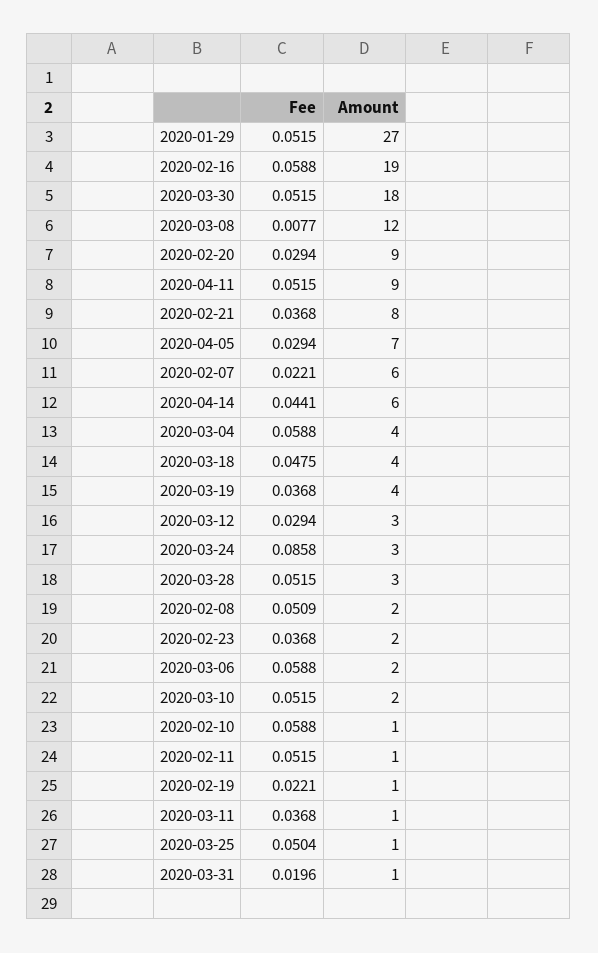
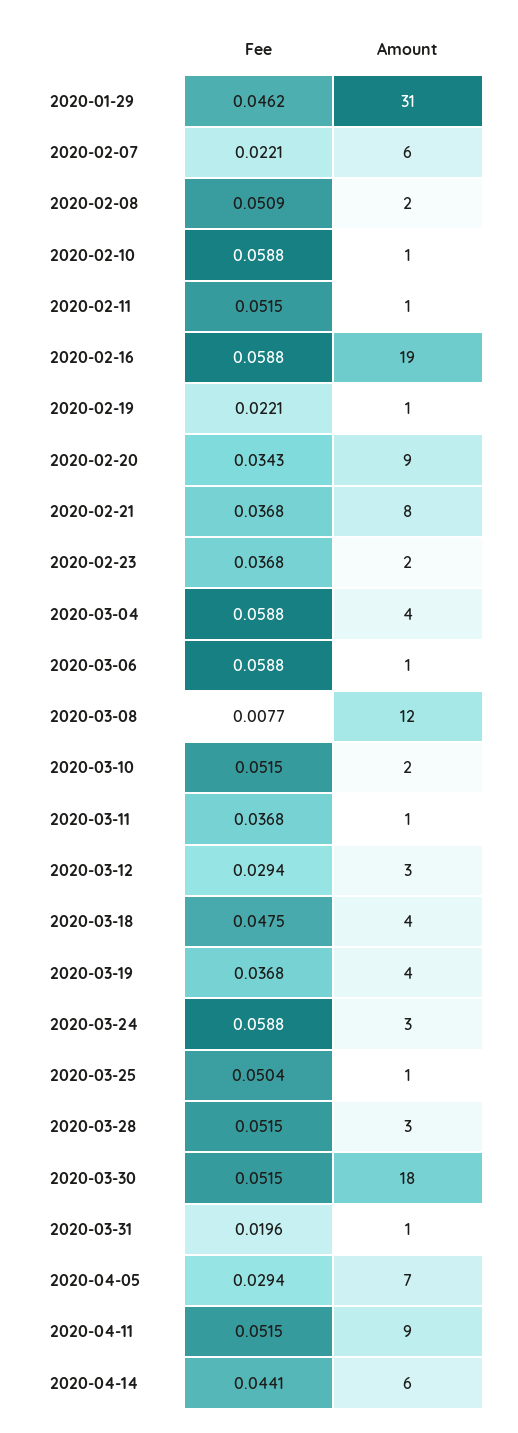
Fee, 2020-01-29: 0.0515 -> 0.0462
Amount, 2020-01-29: 27 -> 31
Fee, 2020-02-20: 0.0294 -> 0.0343
Fee, 2020-03-24: 0.0858 -> 0.0588
Amount, 2020-03-06: 2 -> 1

